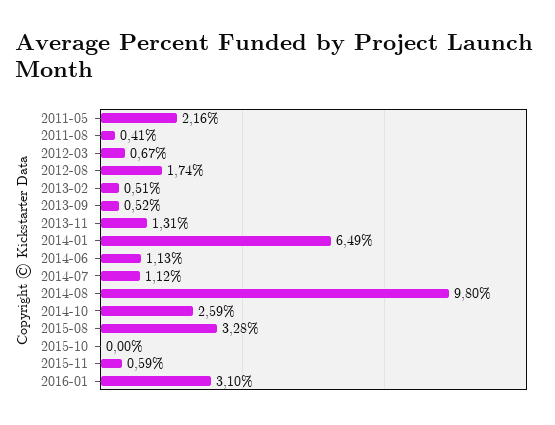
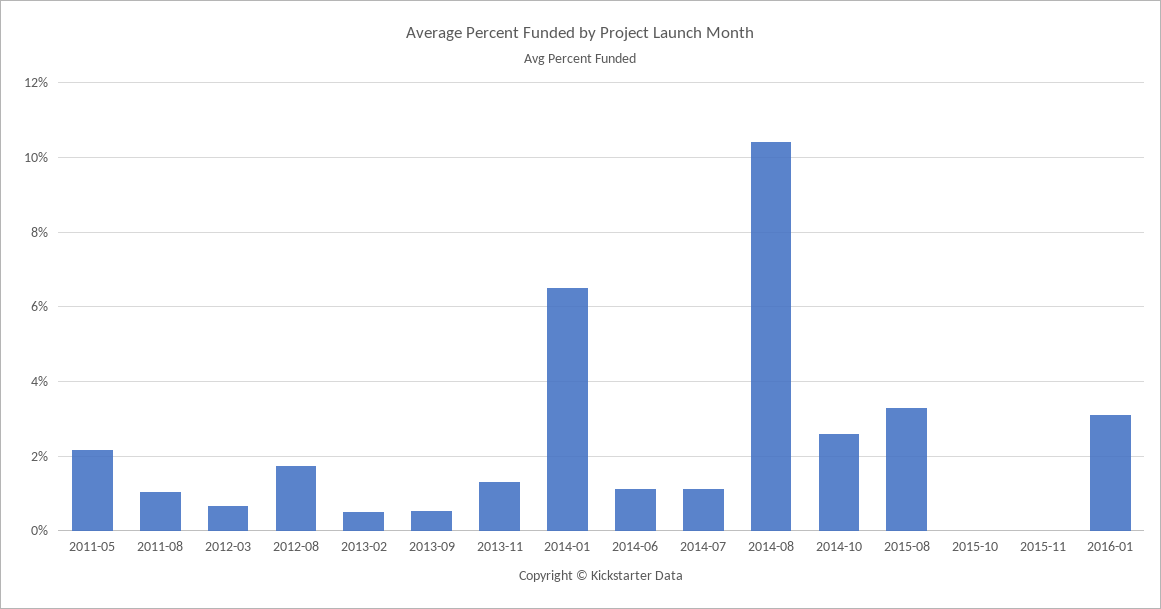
2011-08: 0.41 -> 1
2014-08: 9.8 -> 10.4
2015-11: 0.59 -> 0

